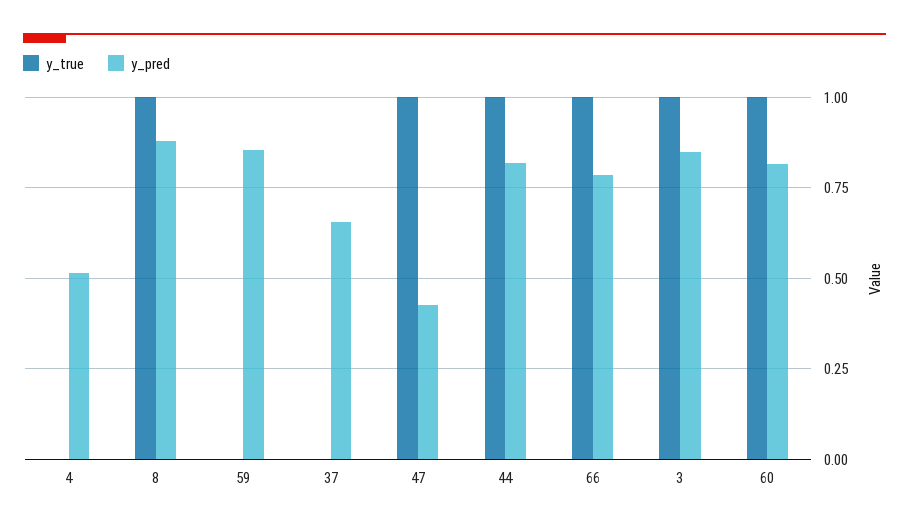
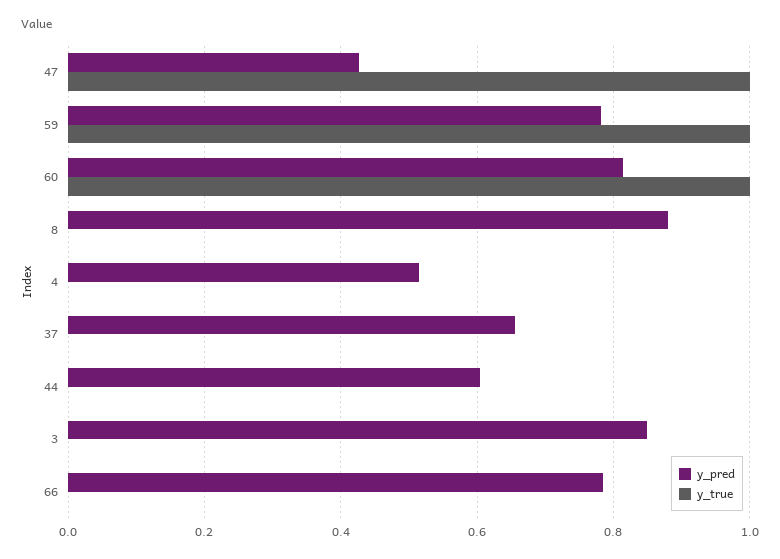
y_true, 8: 1 -> 0
y_true, 59: 0 -> 1
y_pred, 59: 0.85 -> 0.78
y_true, 44: 1 -> 0
y_pred, 44: 0.825 -> 0.6
y_true, 66: 1 -> 0
y_true, 3: 1 -> 0

